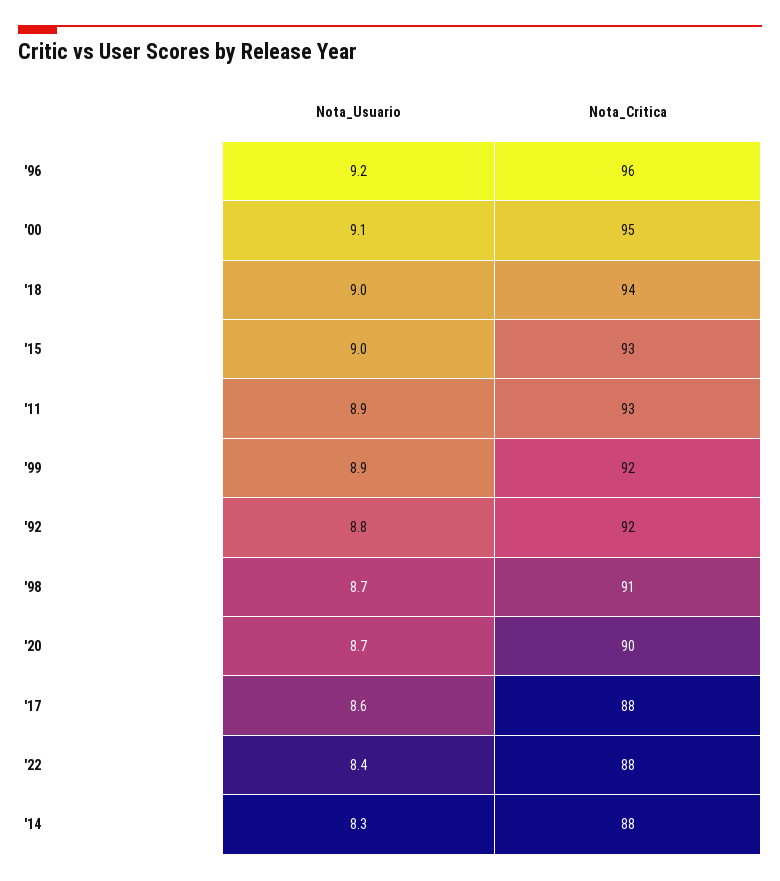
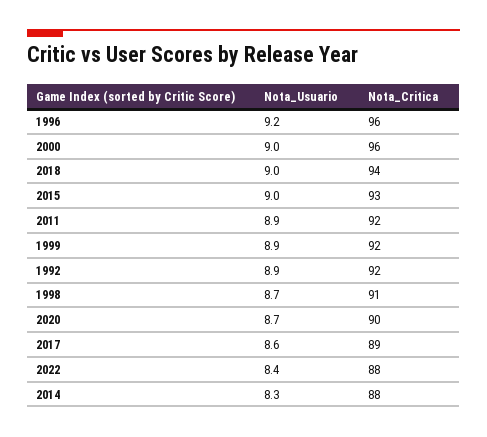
Nota_Usuario, '00: 9.1 -> 9
Nota_Critica, '00: 95 -> 96
Nota_Critica, '11: 93 -> 92
Nota_Usuario, '92: 8.8 -> 8.9
Nota_Critica, '17: 88 -> 89

